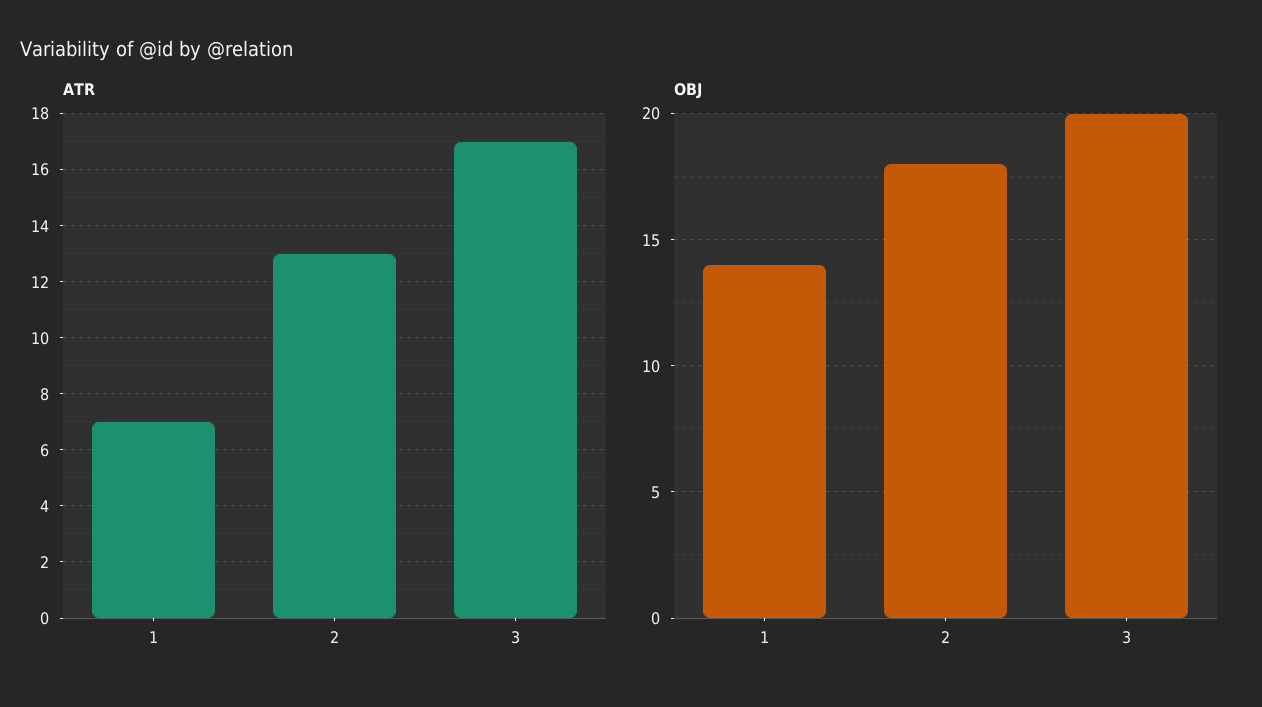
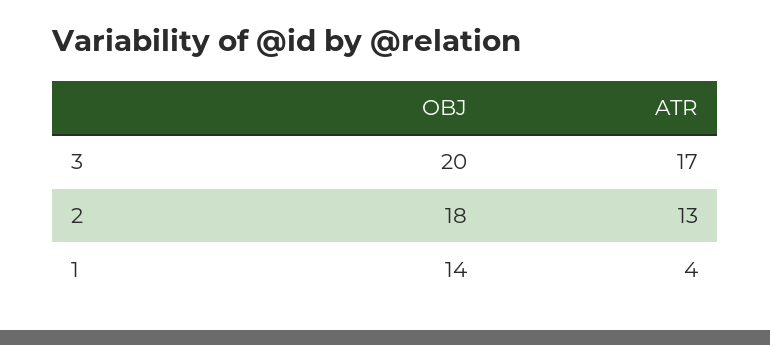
ATR, 1: 7 -> 4

